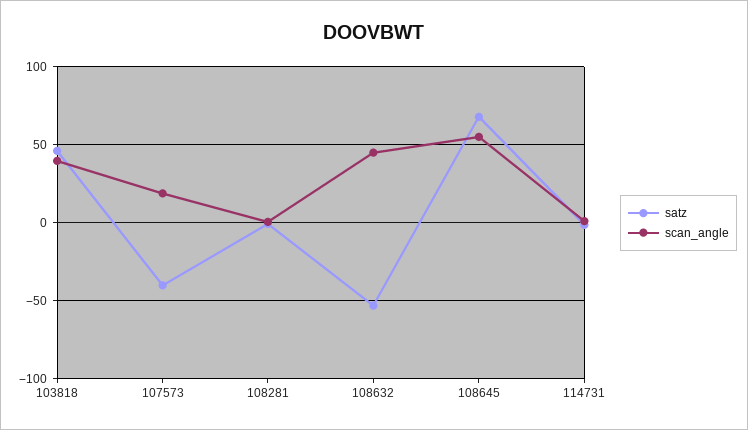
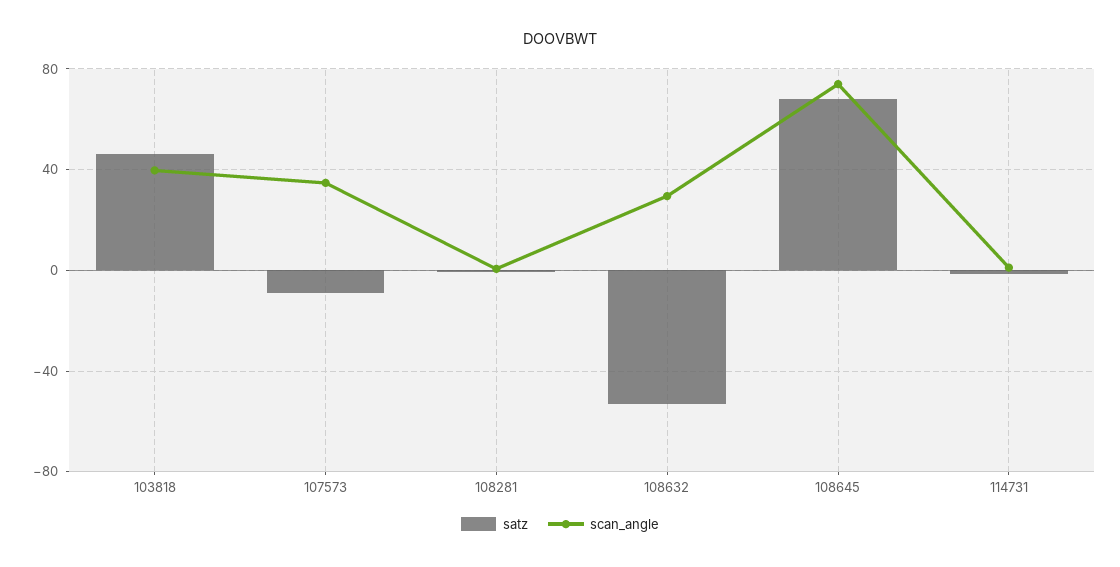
satz, 107573: -40 -> -10
scan_angle, 107573: 20 -> 35
scan_angle, 108632: 45 -> 30
scan_angle, 108645: 55 -> 75

